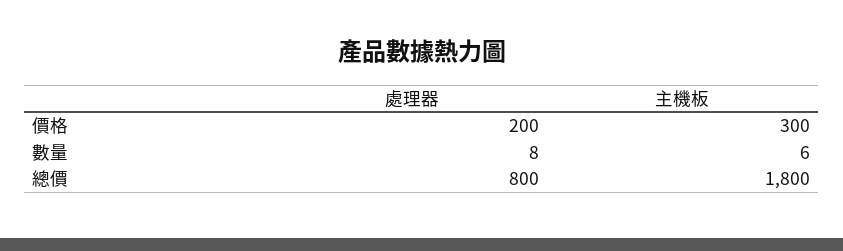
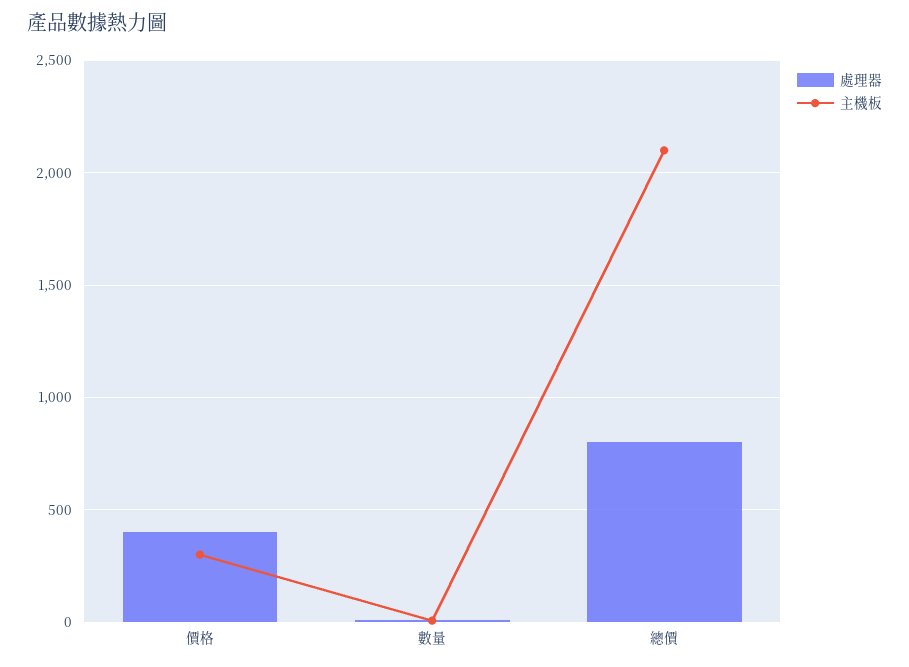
處理器, 價格: 200 -> 400
主機板, 總價: 1800 -> 2100

